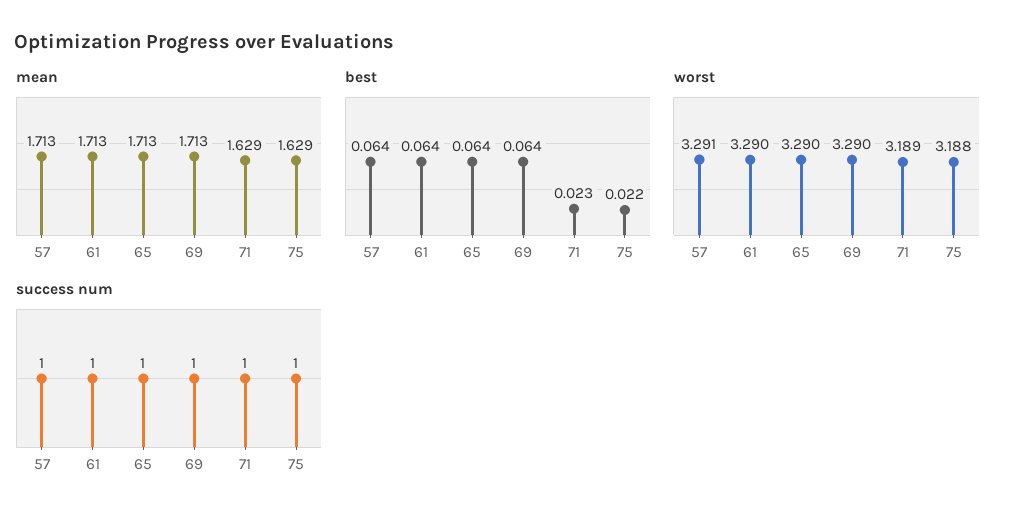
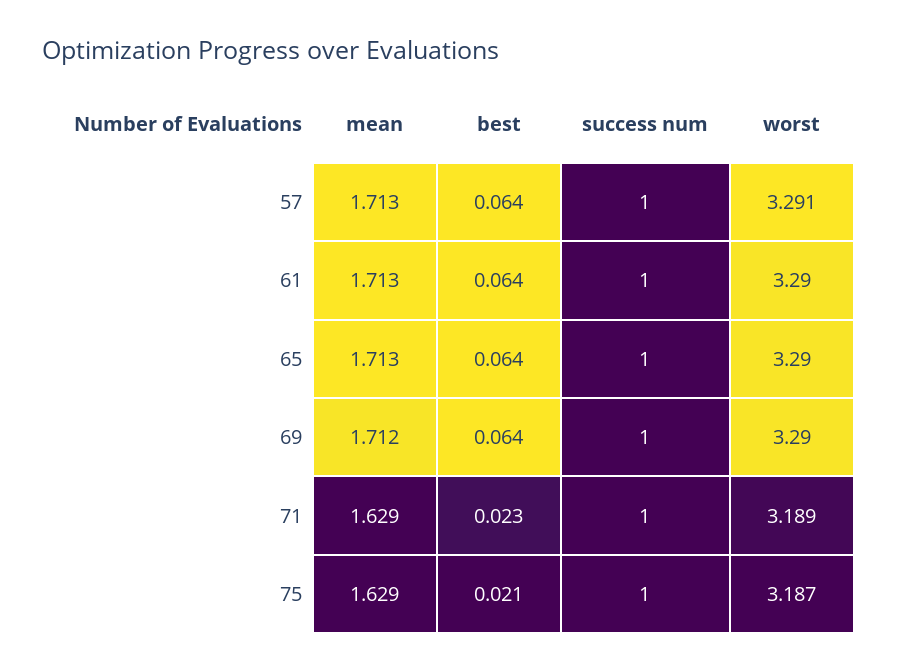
mean, 69: 1.713 -> 1.712
best, 75: 0.022 -> 0.021
worst, 75: 3.188 -> 3.187

